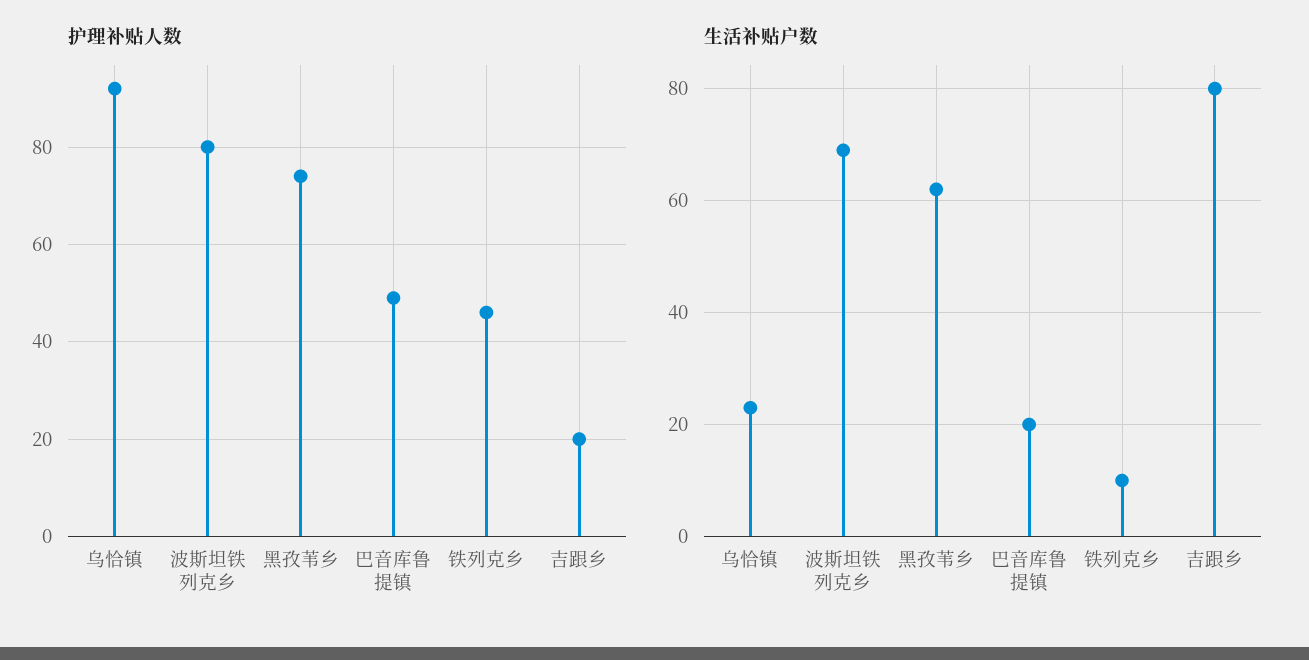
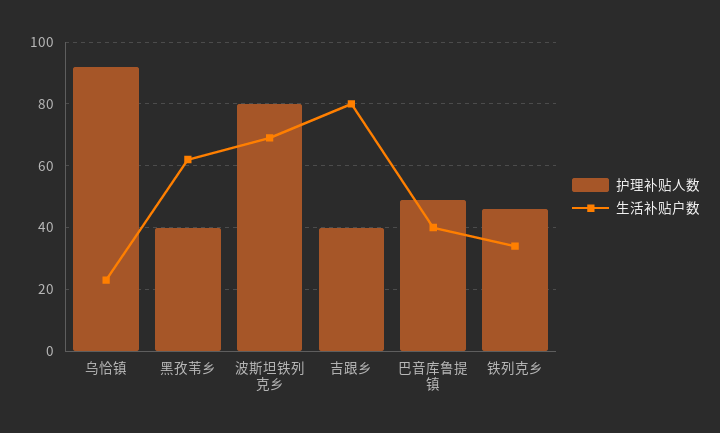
护理补贴人数, 黑孜苇乡: 75 -> 40
护理补贴人数, 吉跟乡: 20 -> 40
生活补贴户数, 巴音库鲁提镇: 20 -> 40
生活补贴户数, 铁列克乡: 10 -> 35

